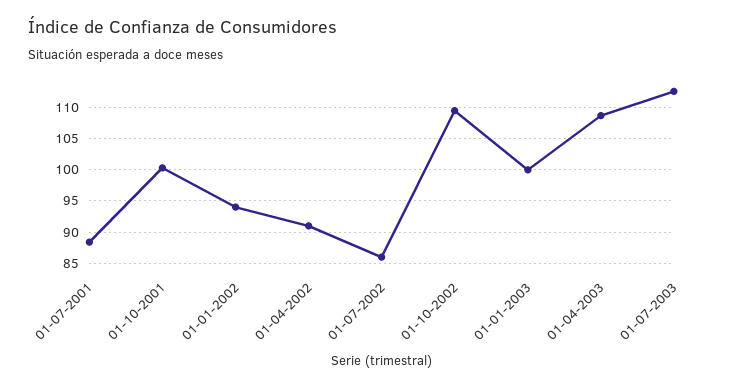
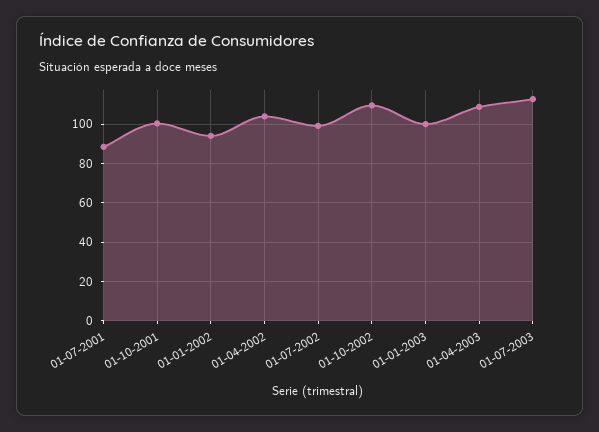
01-04-2002: 91 -> 105
01-07-2002: 86 -> 100

